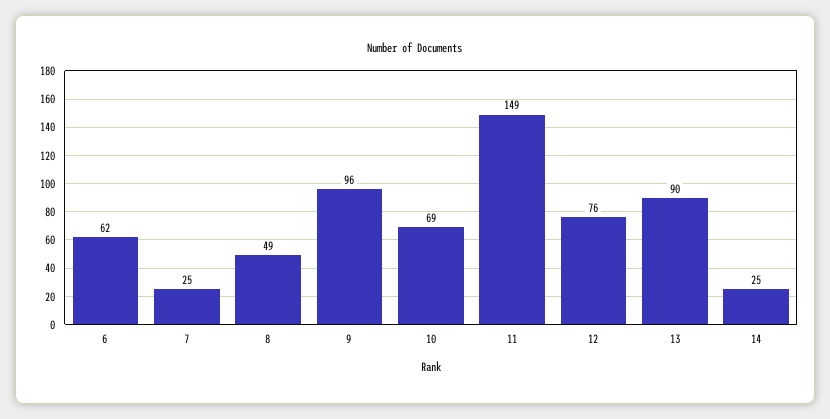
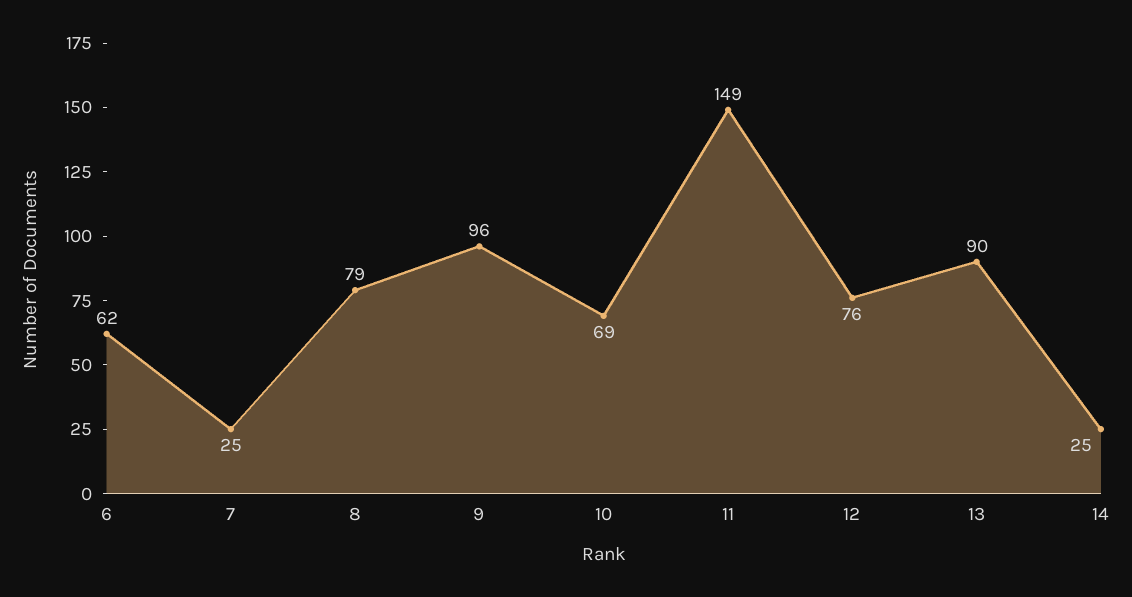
8: 49 -> 79

